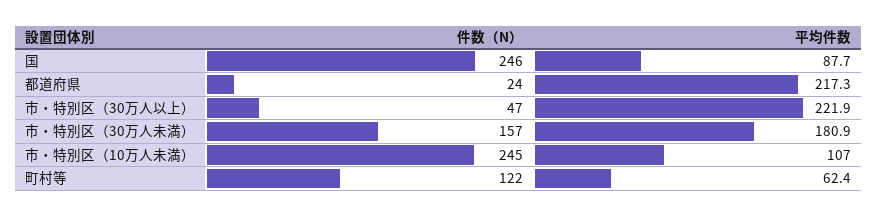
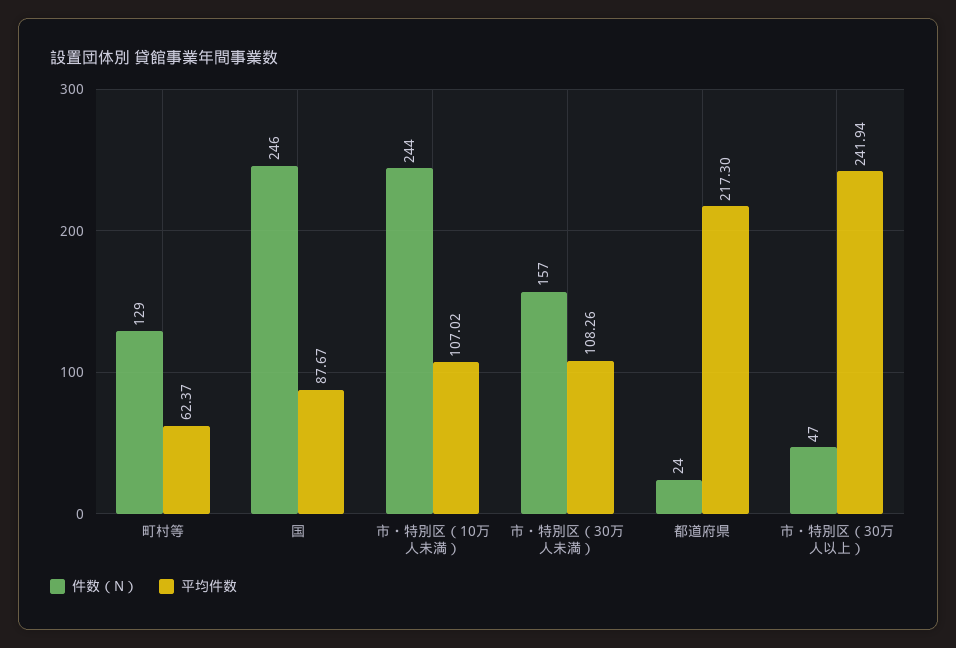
平均件数, 市・特別区（30万人以上）: 221.9 -> 241.94
平均件数, 市・特別区（30万人未満）: 180.9 -> 108.26
件数（N）, 市・特別区（10万人未満）: 245 -> 244
件数（N）, 町村等: 122 -> 129

